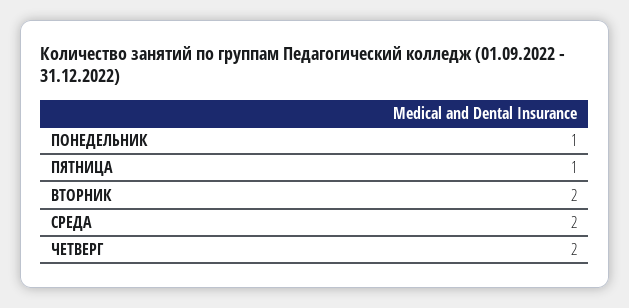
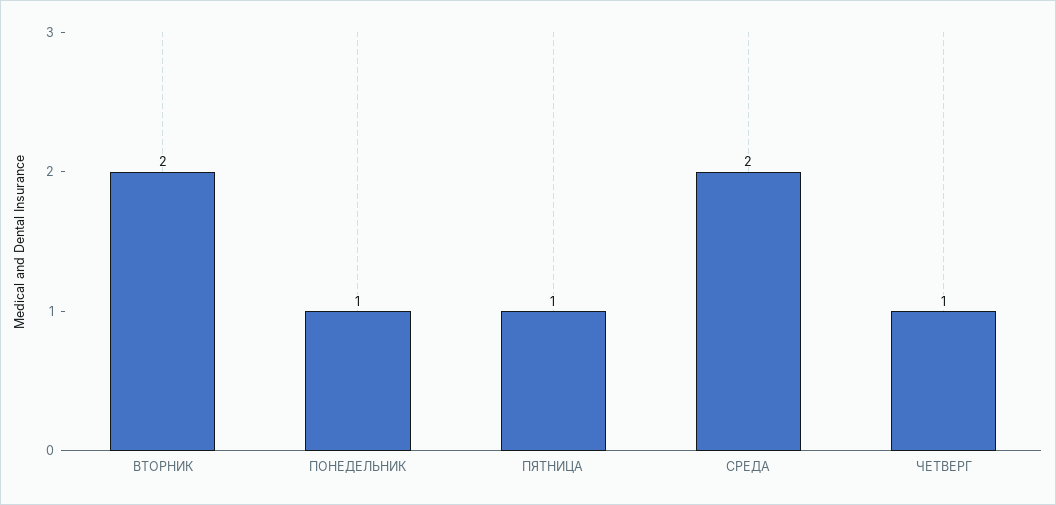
ЧЕТВЕРГ: 2 -> 1

